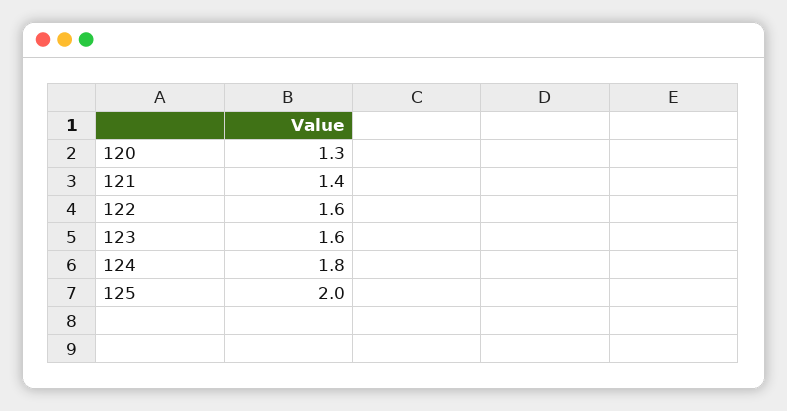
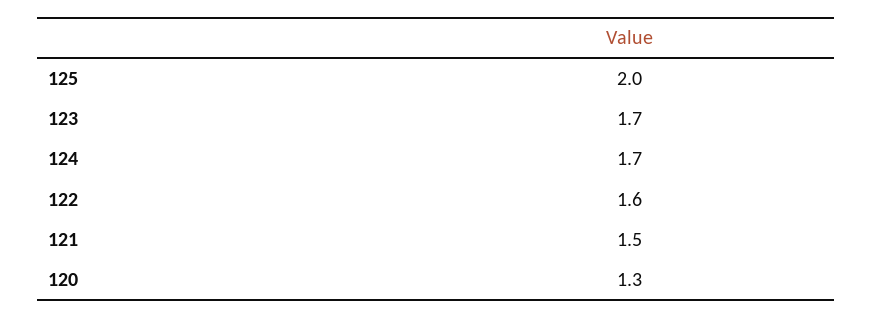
121: 1.4 -> 1.5
123: 1.6 -> 1.7
124: 1.8 -> 1.7

